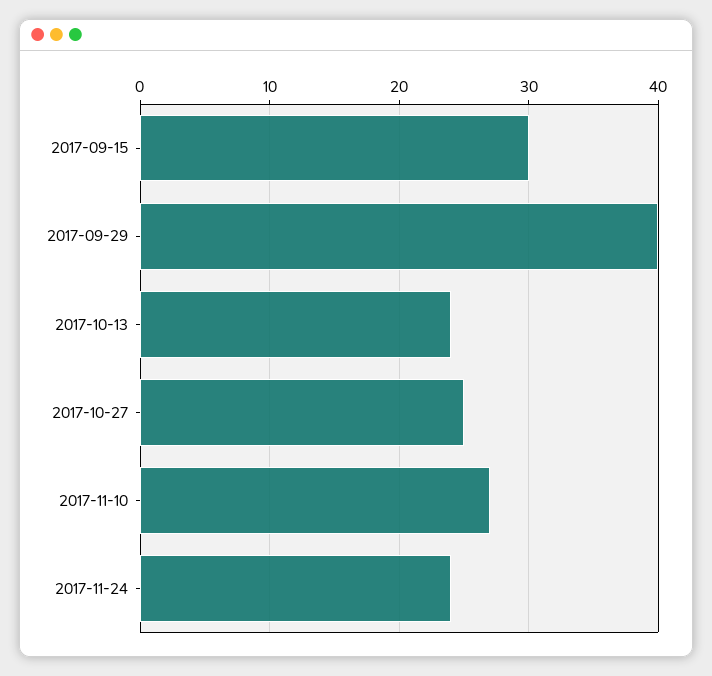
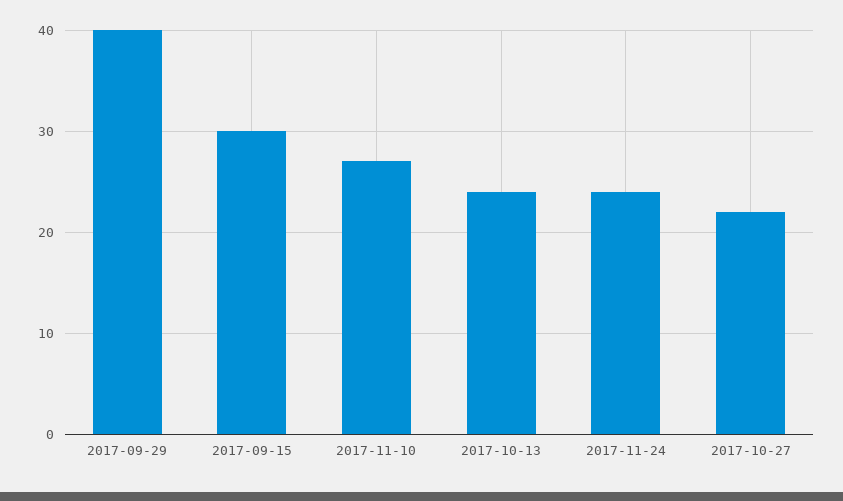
2017-10-27: 25 -> 22

